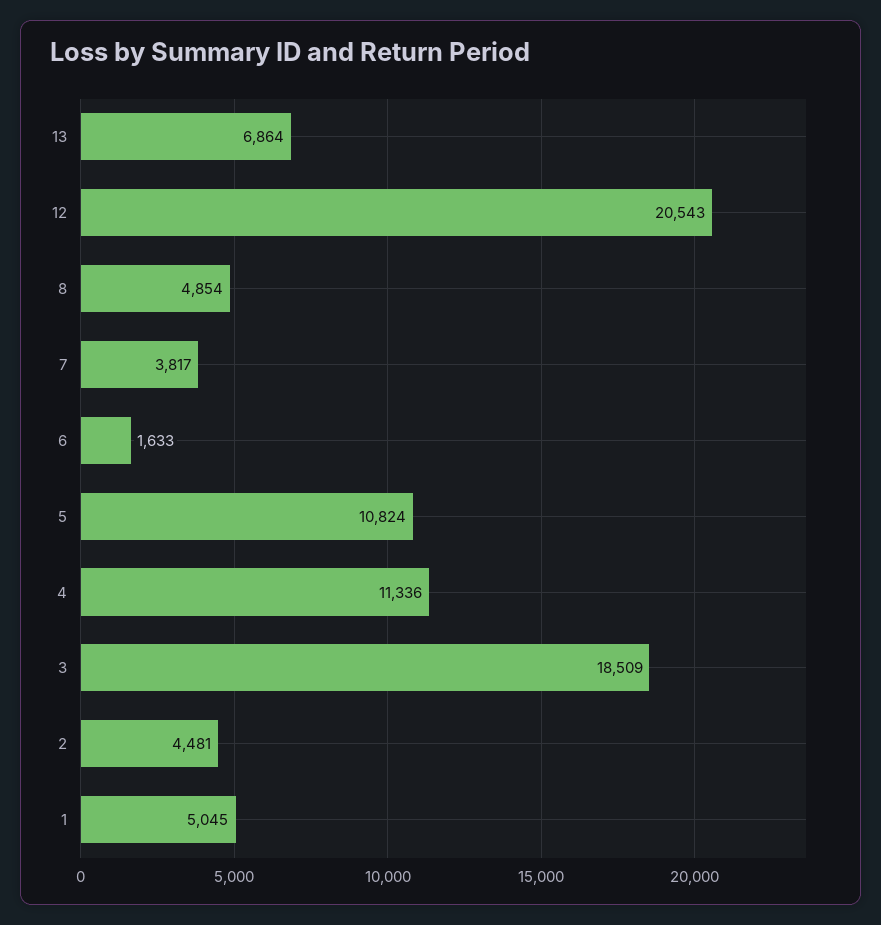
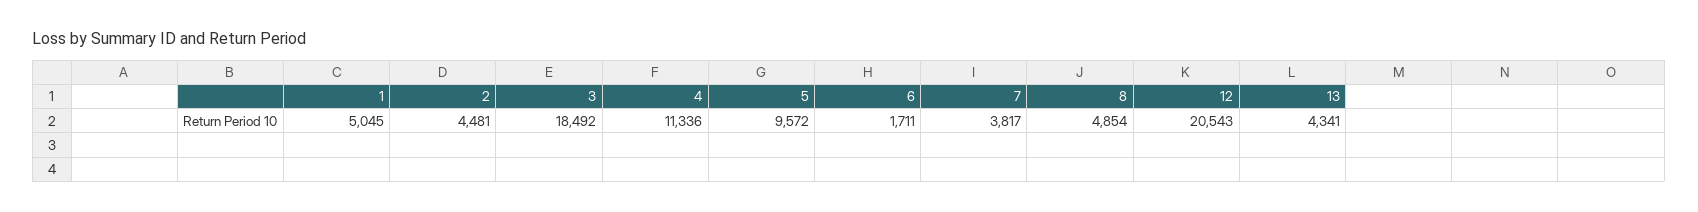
13: 6864 -> 4341
6: 1633 -> 1711
5: 10824 -> 9572
3: 18509 -> 18492

